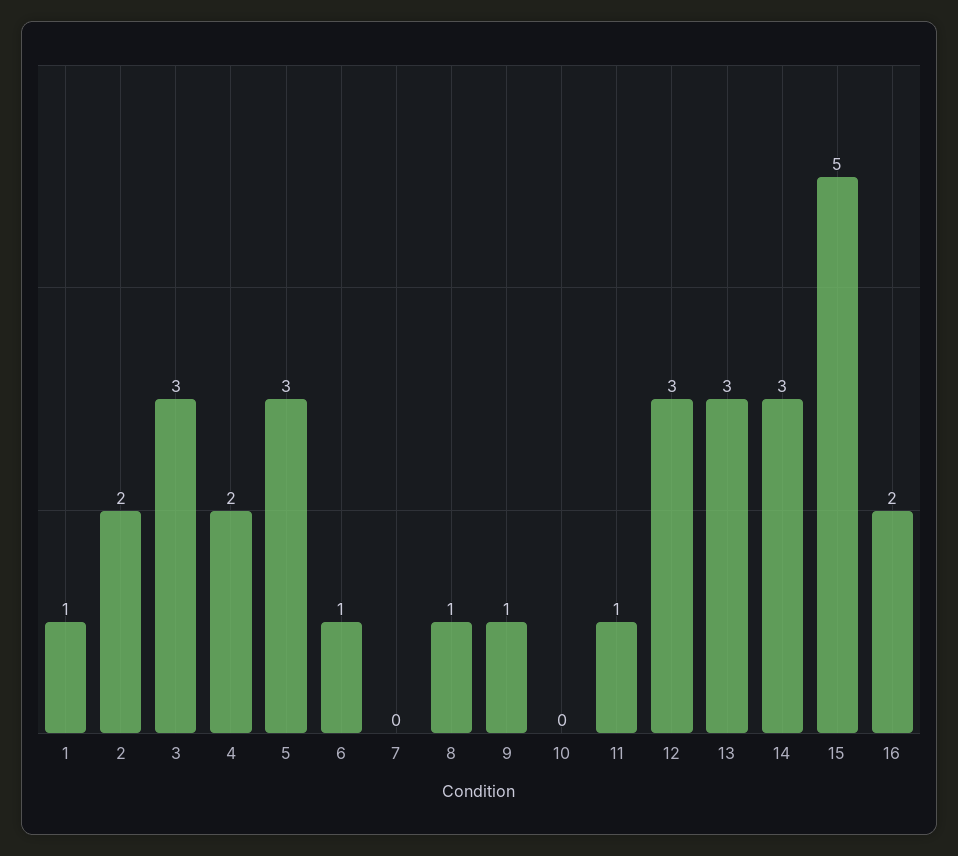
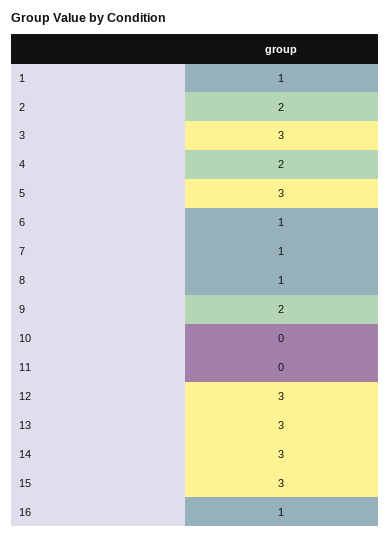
7: 0 -> 1
9: 1 -> 2
11: 1 -> 0
15: 5 -> 3
16: 2 -> 1

